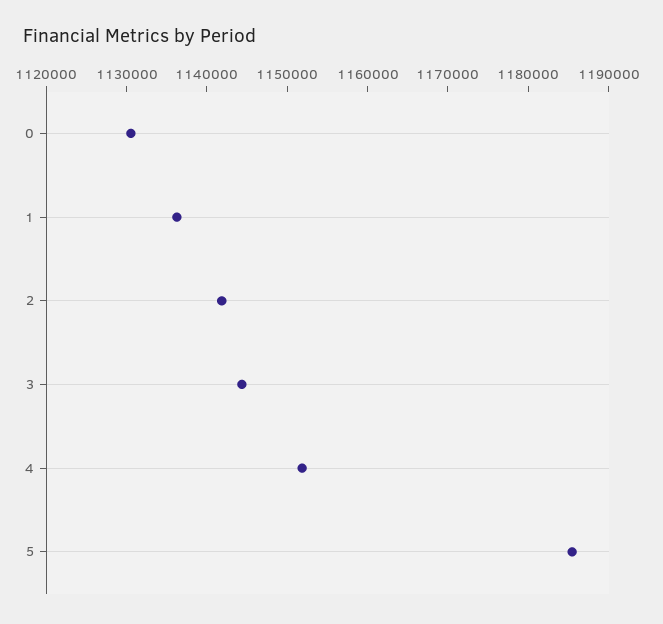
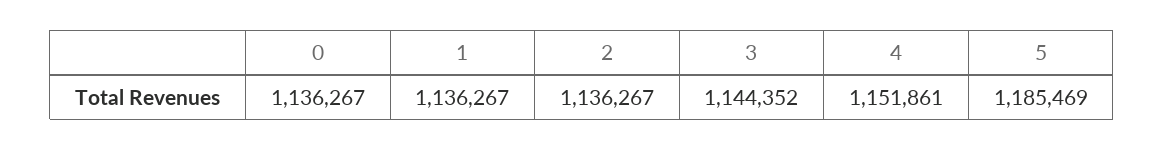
0: 1130000 -> 1136267
2: 1142000 -> 1136267

